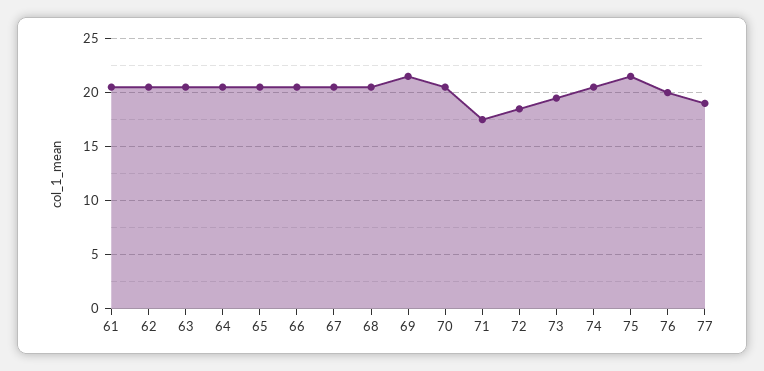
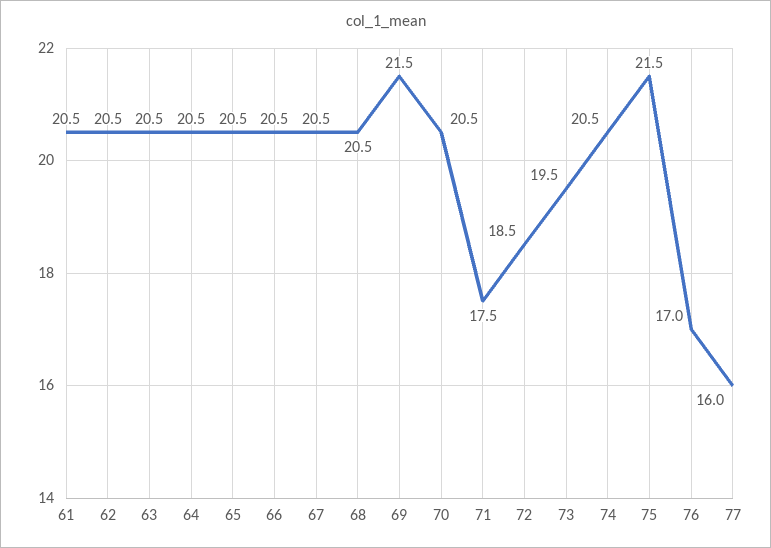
76: 20 -> 17
77: 19 -> 16

